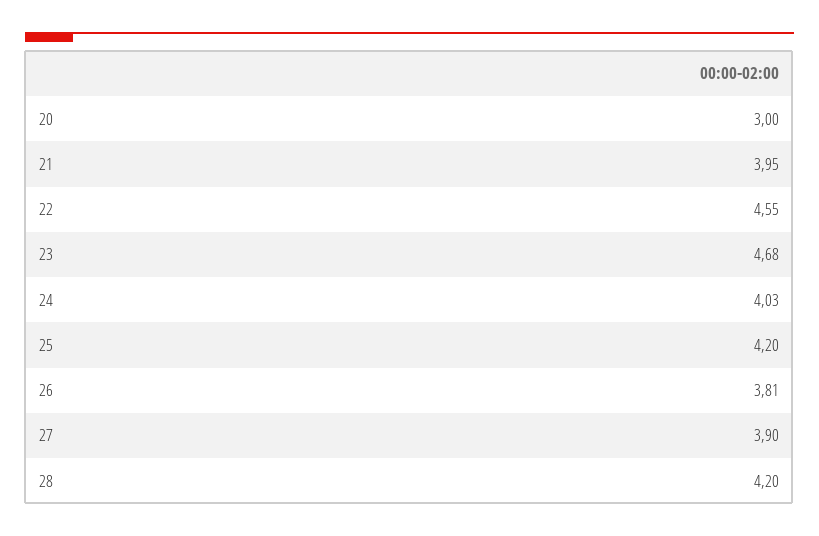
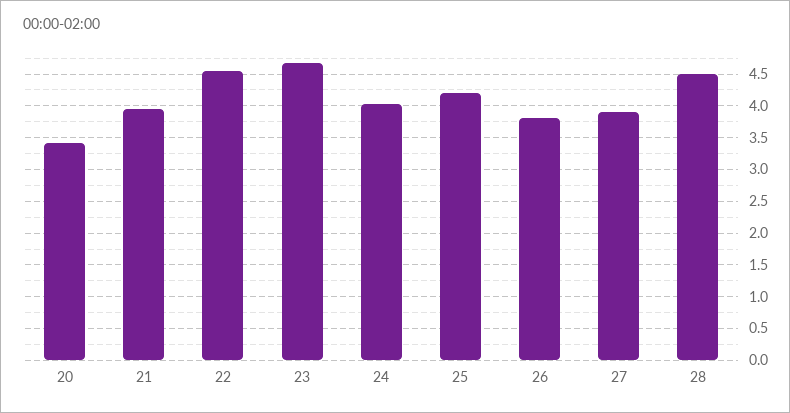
20: 3 -> 3.4
28: 4.2 -> 4.5

